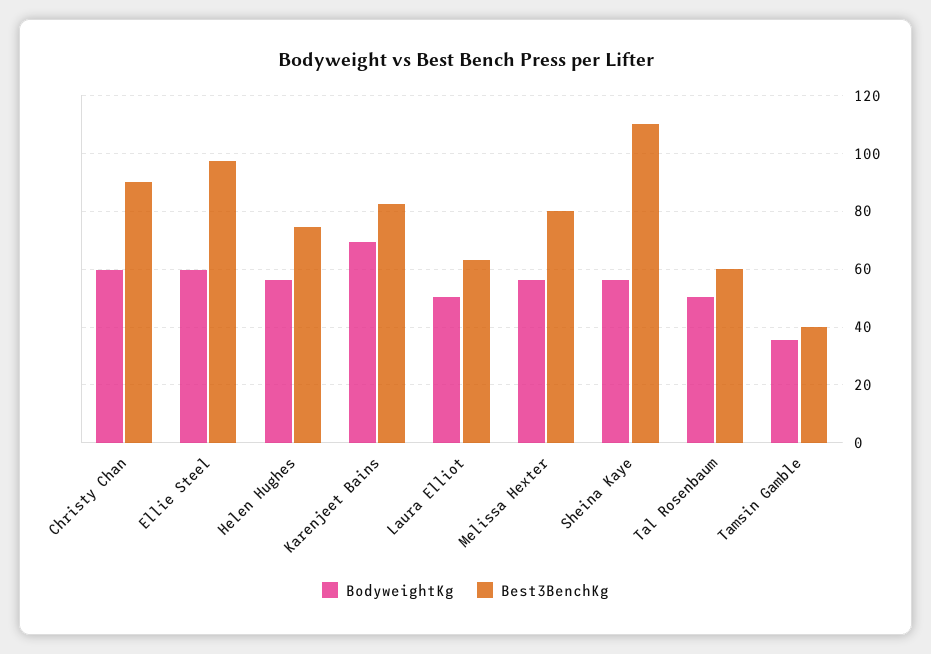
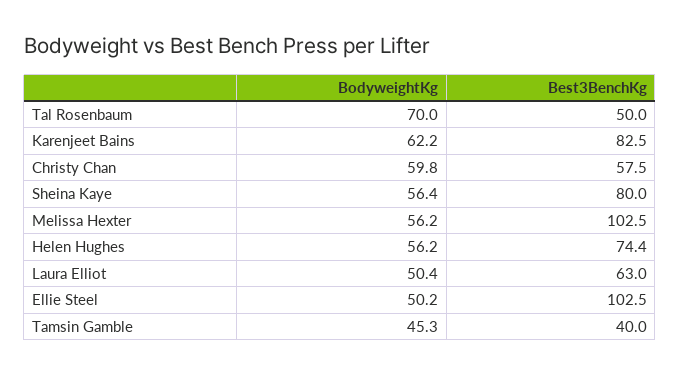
Best3BenchKg, Christy Chan: 90 -> 57.5
BodyweightKg, Ellie Steel: 60 -> 50.2
Best3BenchKg, Ellie Steel: 97.5 -> 102.5
BodyweightKg, Karenjeet Bains: 70 -> 62.2
Best3BenchKg, Melissa Hexter: 80 -> 102.5
Best3BenchKg, Sheina Kaye: 110 -> 80
BodyweightKg, Tal Rosenbaum: 50 -> 70
Best3BenchKg, Tal Rosenbaum: 60 -> 50
BodyweightKg, Tamsin Gamble: 35 -> 45.3

